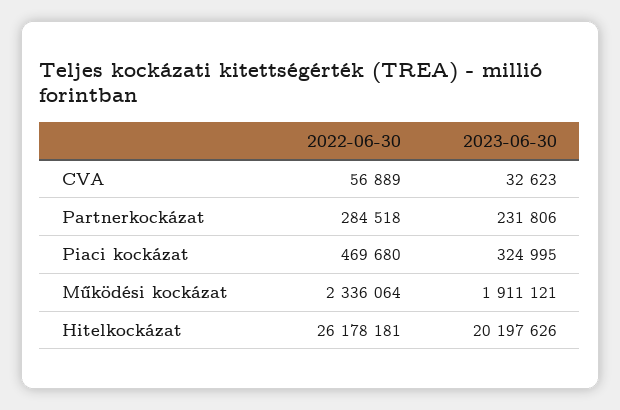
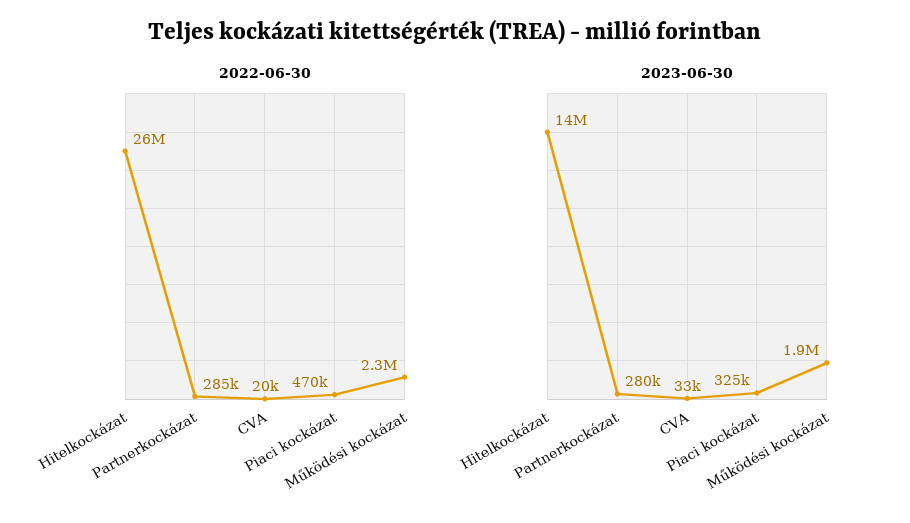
2022-06-30, CVA: 56889 -> 20000
2023-06-30, Partnerkockázat: 231806 -> 280000
2023-06-30, Hitelkockázat: 20197626 -> 14000000

